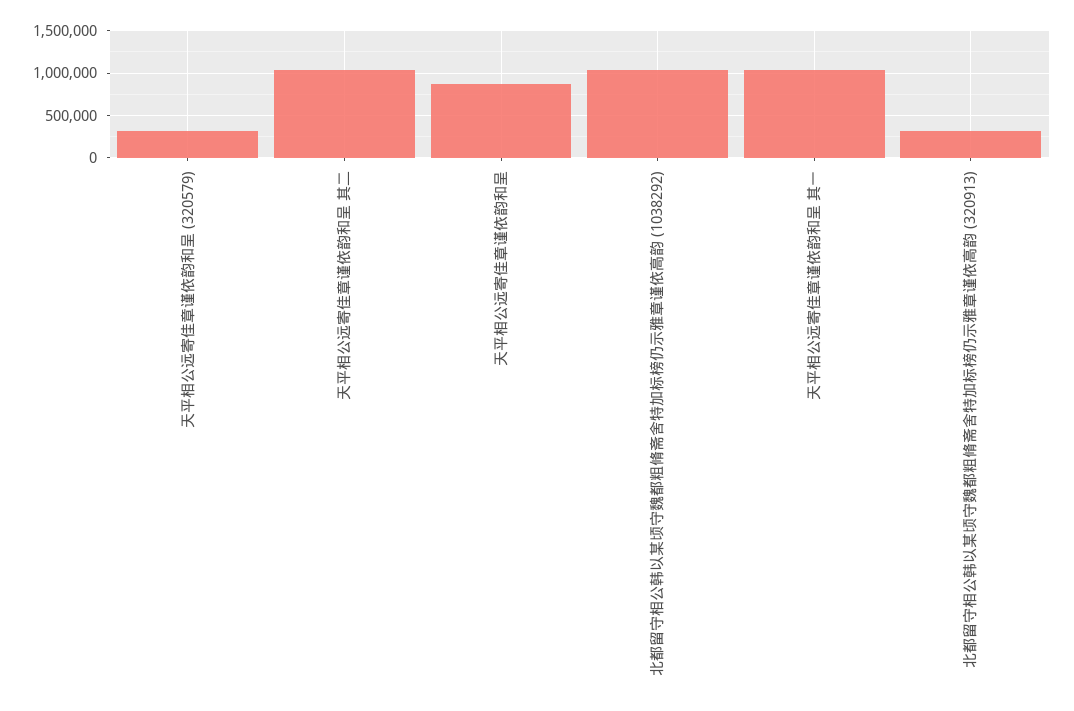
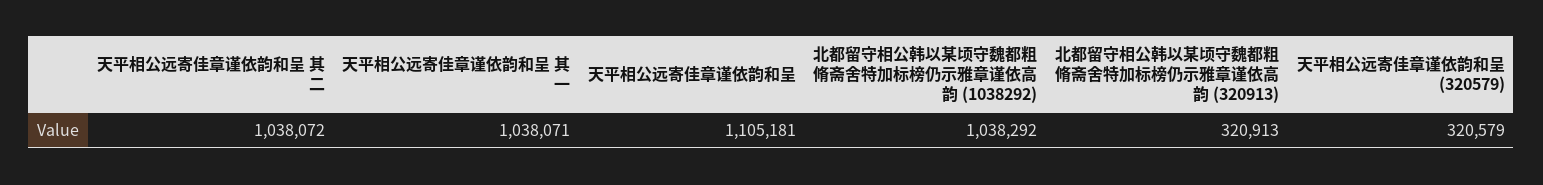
天平相公远寄佳章谨依韵和呈: 900000 -> 1105181

